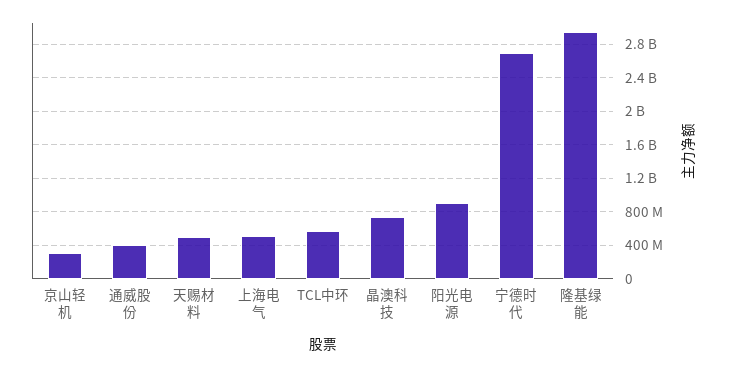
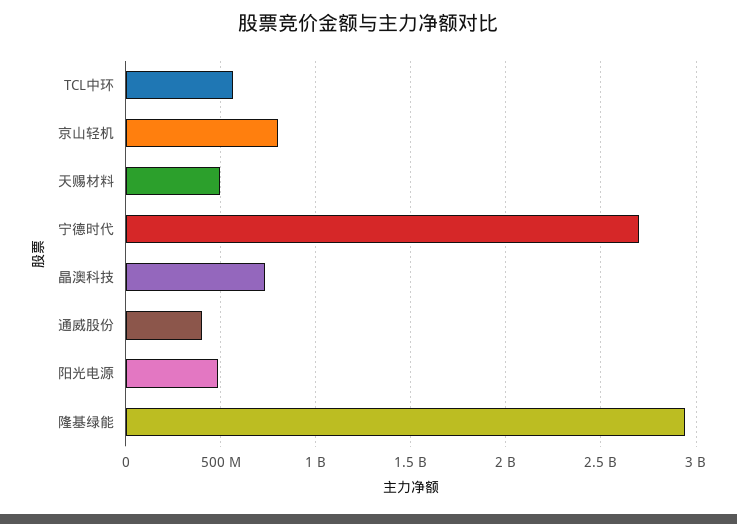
京山轻机: 300000000 -> 800000000
上海电气: 500000000 -> none
阳光电源: 900000000 -> 500000000

